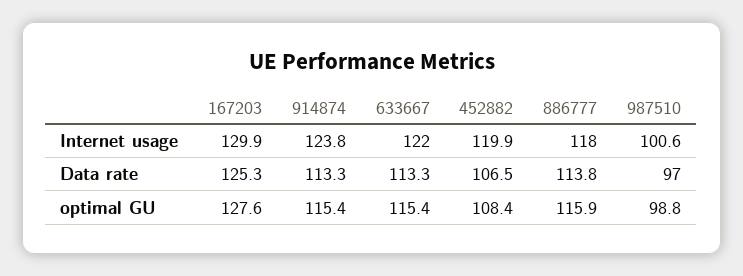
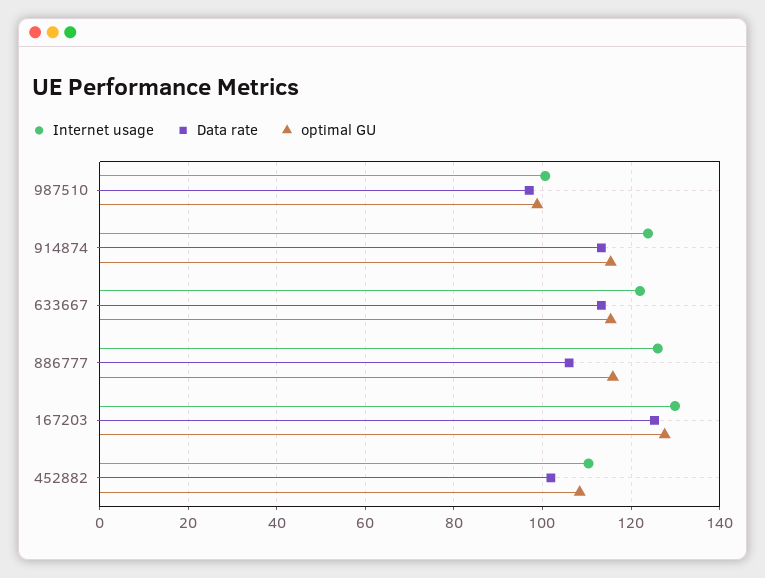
Internet usage, 452882: 119.9 -> 110
Internet usage, 886777: 118 -> 126
Data rate, 452882: 106.5 -> 102
Data rate, 886777: 113.8 -> 106

